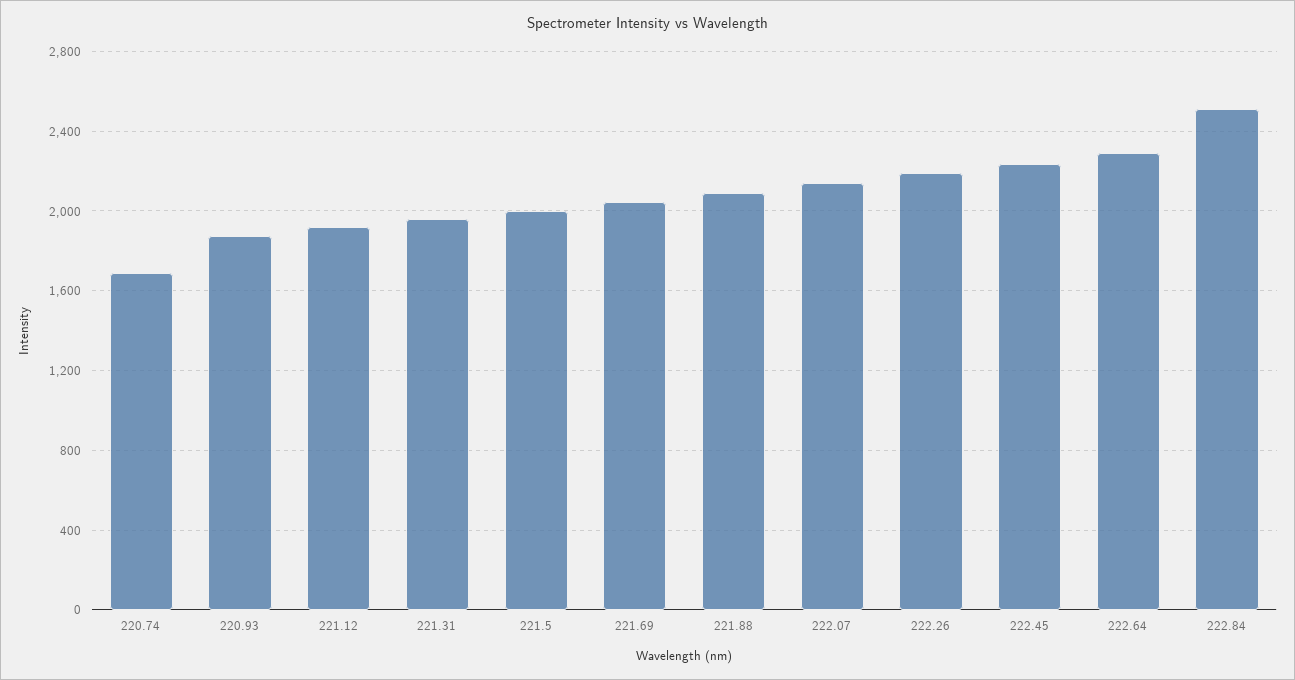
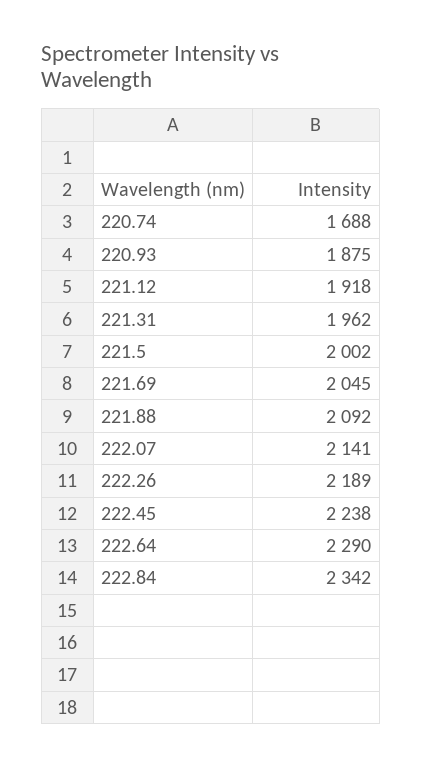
222.84: 2500 -> 2342

